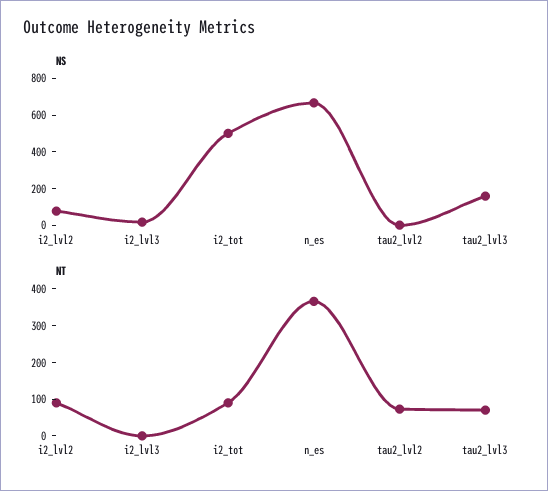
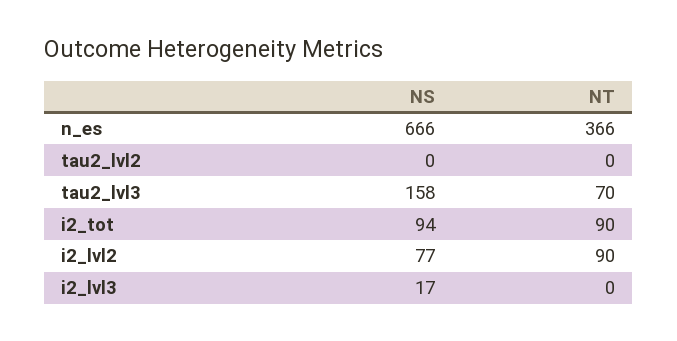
NS, i2_tot: 500 -> 94
NT, tau2_lvl2: 75 -> 0

